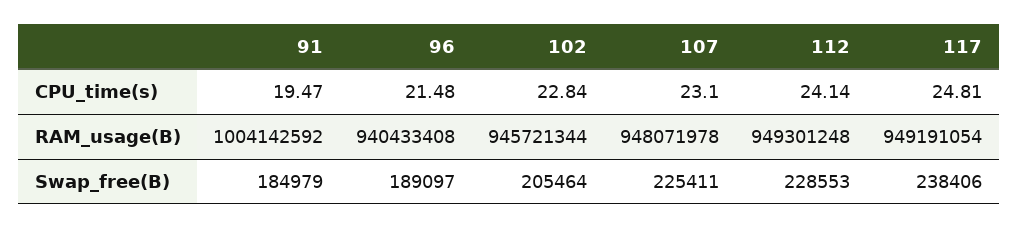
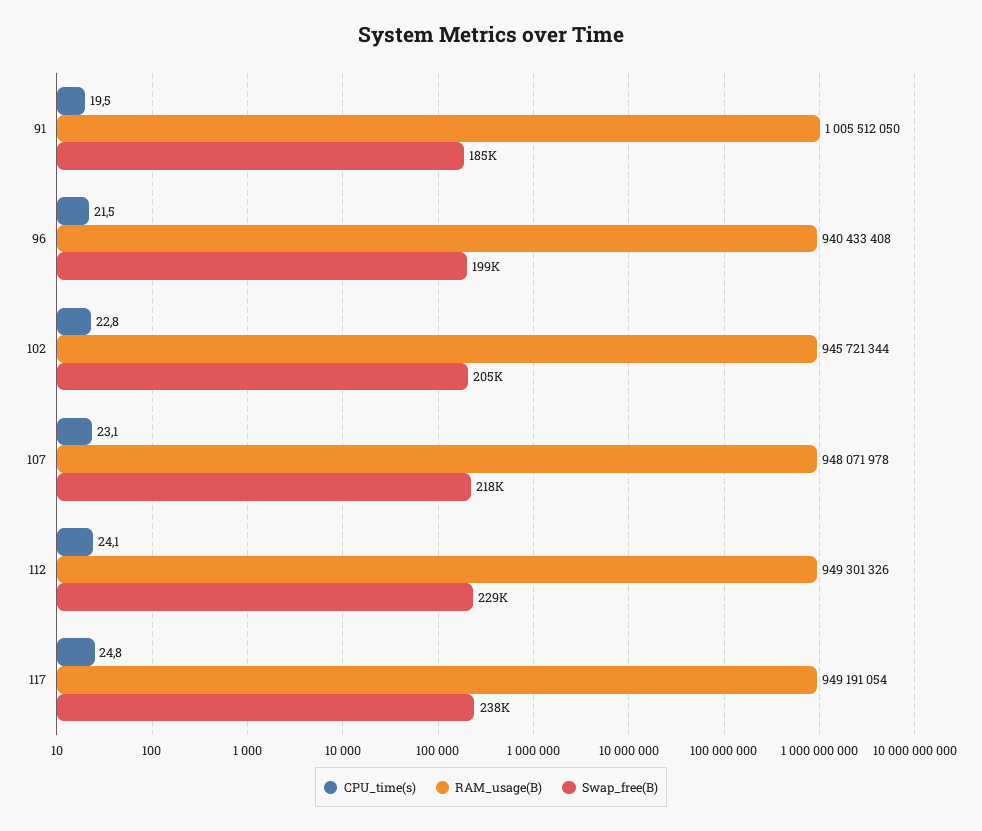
RAM_usage(B), 91: 1004142592 -> 1005512050
RAM_usage(B), 112: 949301248 -> 949301326
Swap_free(B), 96: 189097 -> 199000
Swap_free(B), 107: 225411 -> 218000

